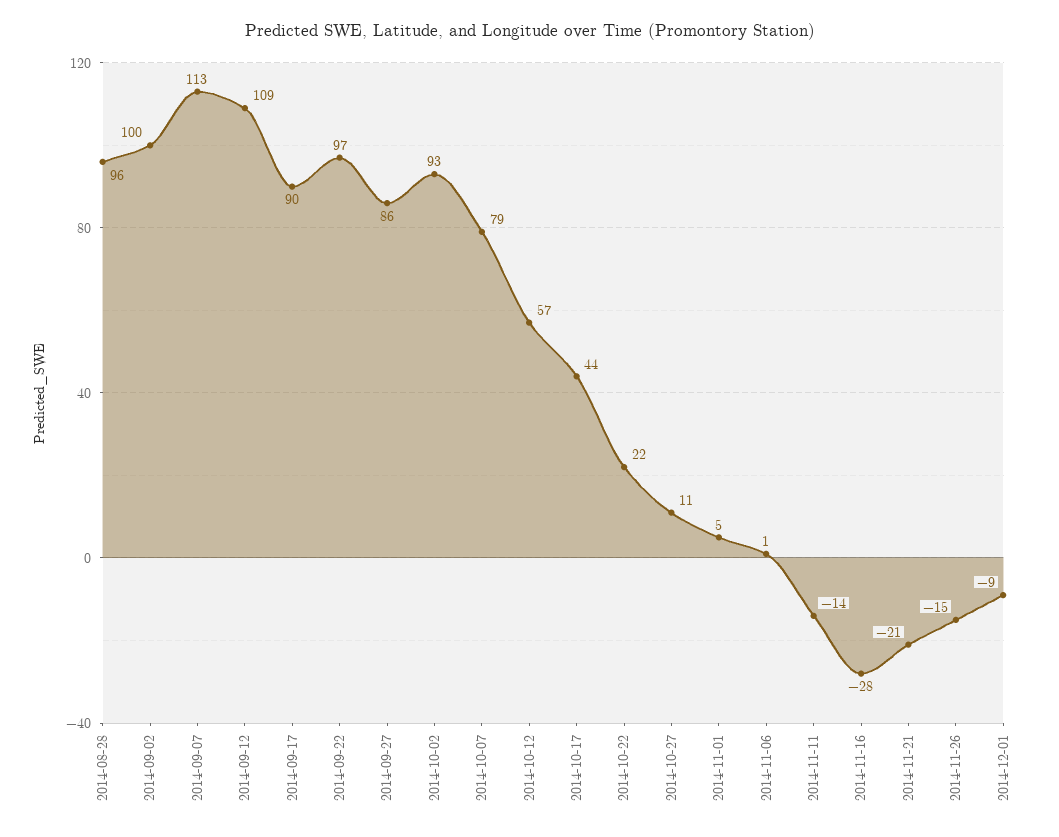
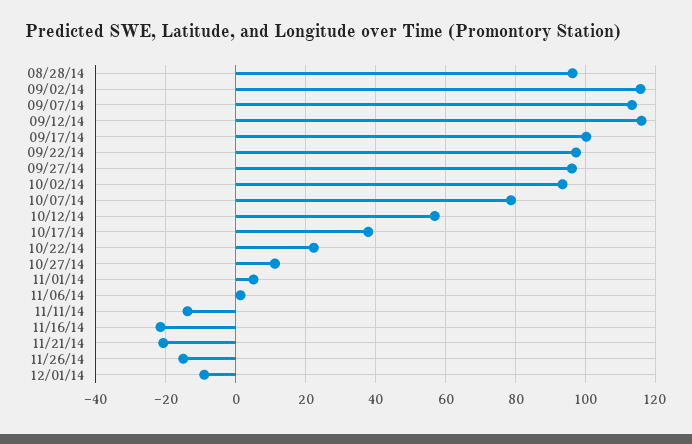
2014-09-02: 100 -> 116
2014-09-12: 109 -> 116
2014-09-17: 90 -> 100
2014-09-27: 86 -> 96
2014-10-17: 44 -> 38
2014-11-16: -28 -> -22

